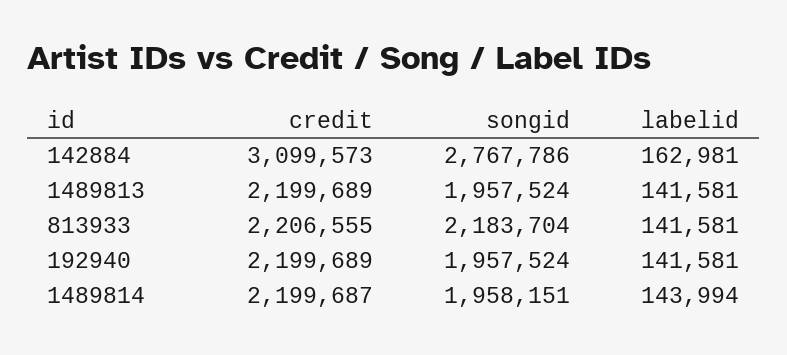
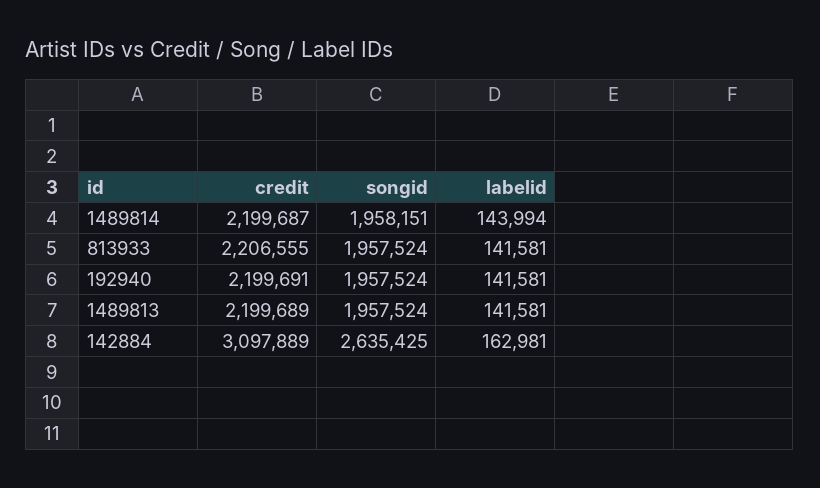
credit, 142884: 3099573 -> 3097889
songid, 142884: 2767786 -> 2635425
songid, 813933: 2183704 -> 1957524
credit, 192940: 2199689 -> 2199691

